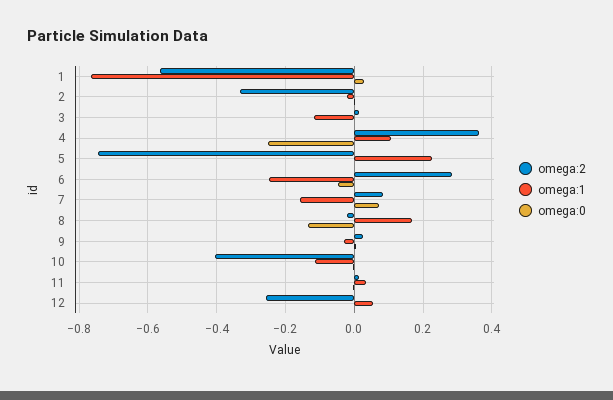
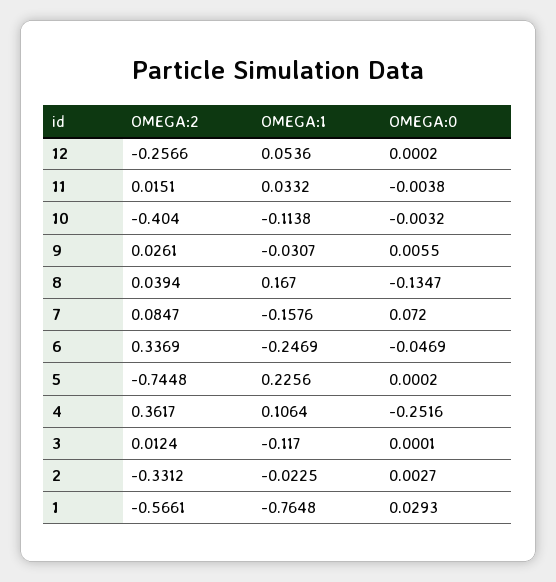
omega:2, 6: 0.28 -> 0.3369
omega:2, 8: -0.02 -> 0.0394

